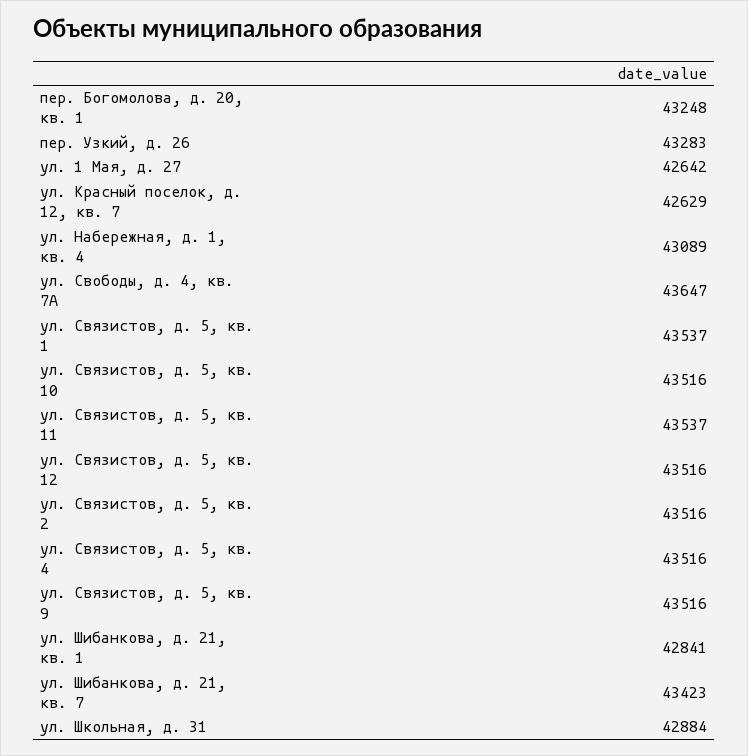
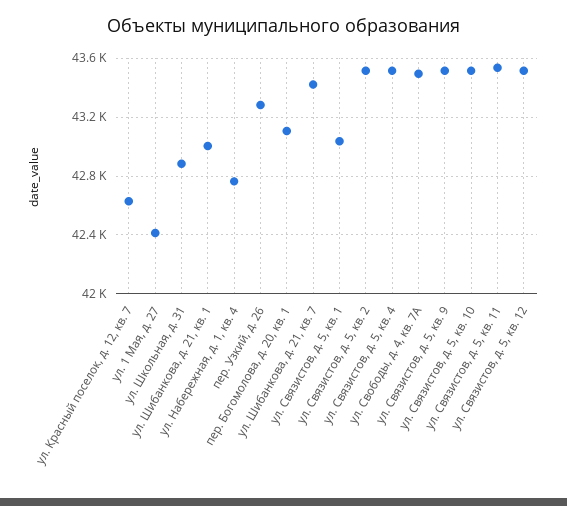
пер. Богомолова, д. 20, кв. 1: 43248 -> 43100
ул. 1 Мая, д. 27: 42642 -> 42400
ул. Набережная, д. 1, кв. 4: 43089 -> 42750
ул. Свободы, д. 4, кв. 7А: 43647 -> 43500
ул. Связистов, д. 5, кв. 1: 43537 -> 43050
ул. Шибанкова, д. 21, кв. 1: 42841 -> 43000

